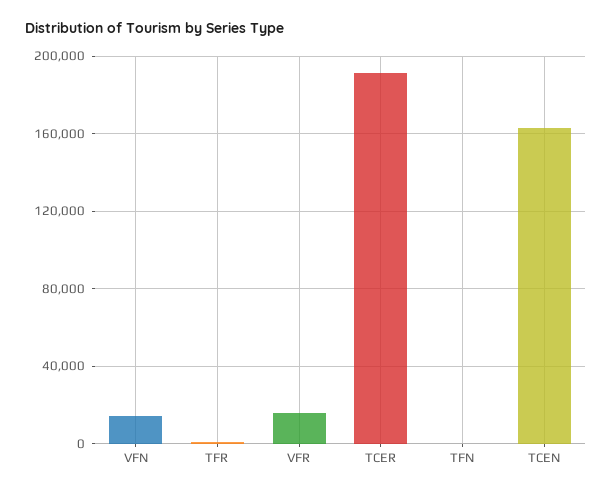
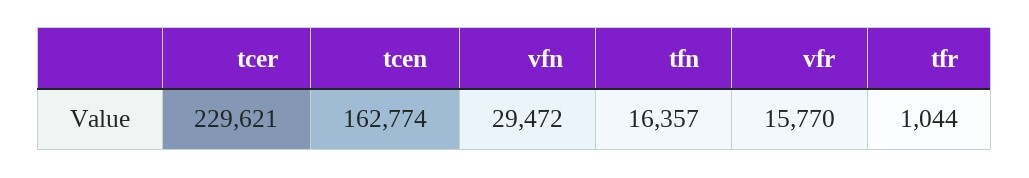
VFN: 15000 -> 29472
TCER: 190000 -> 229621
TFN: 0 -> 16357

